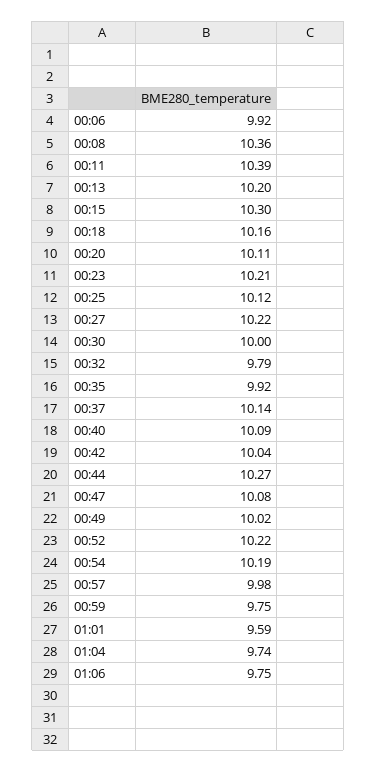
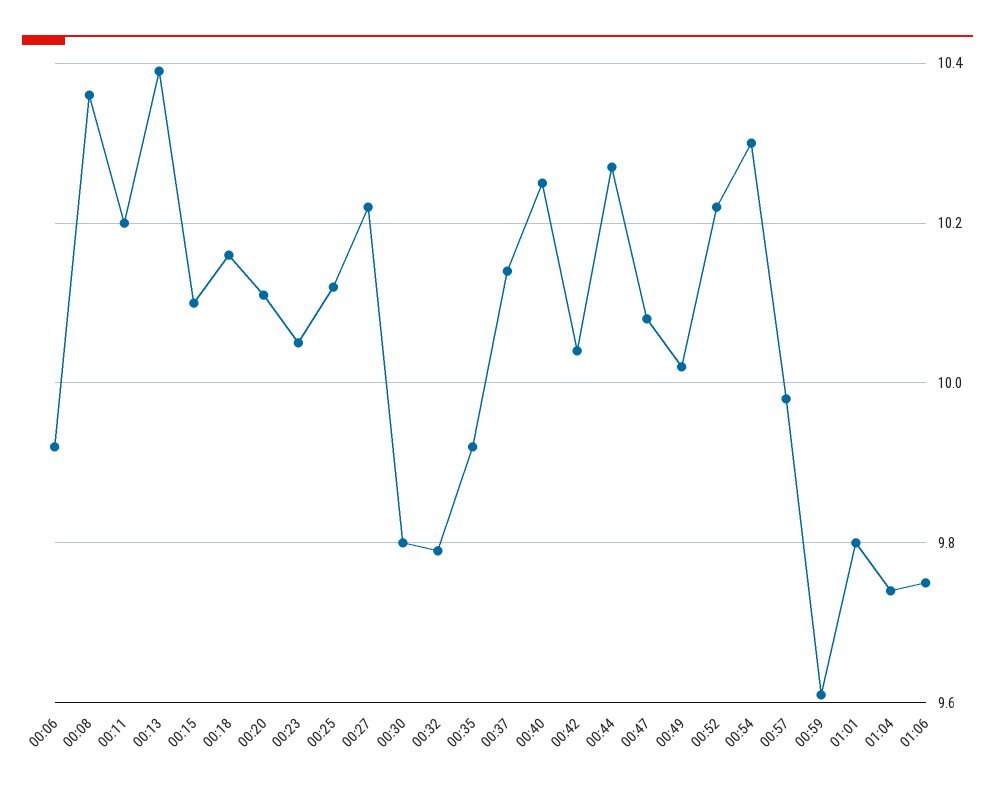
00:11: 10.39 -> 10.2
00:13: 10.2 -> 10.4
00:15: 10.3 -> 10.1
00:23: 10.21 -> 10.05
00:30: 10 -> 9.8
00:40: 10.09 -> 10.25
00:54: 10.19 -> 10.3
00:59: 9.75 -> 9.6
01:01: 9.59 -> 9.8

